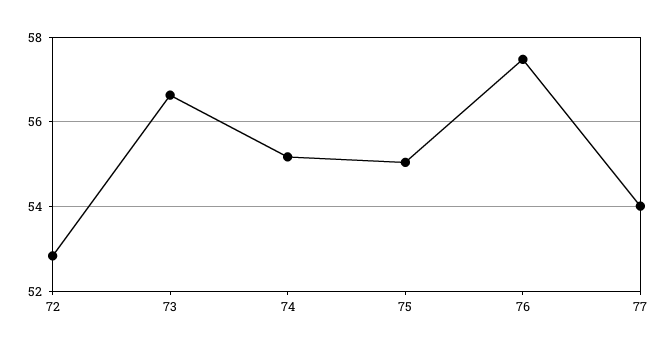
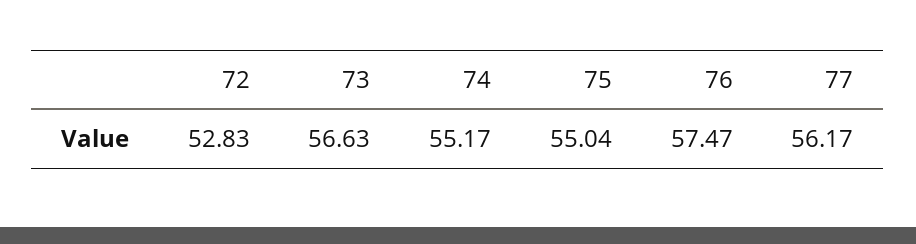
77: 54 -> 56.17

